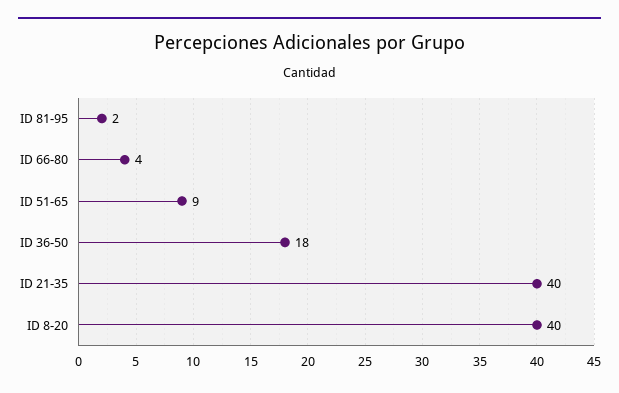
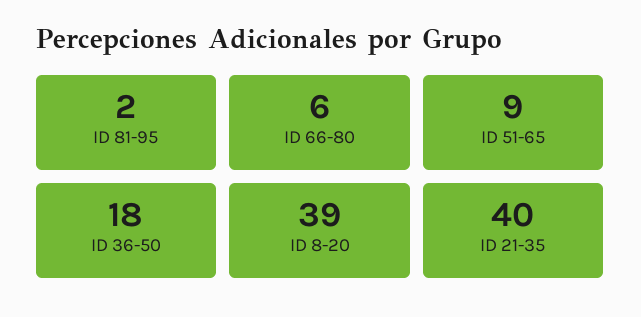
ID 66-80: 4 -> 6
ID 8-20: 40 -> 39

